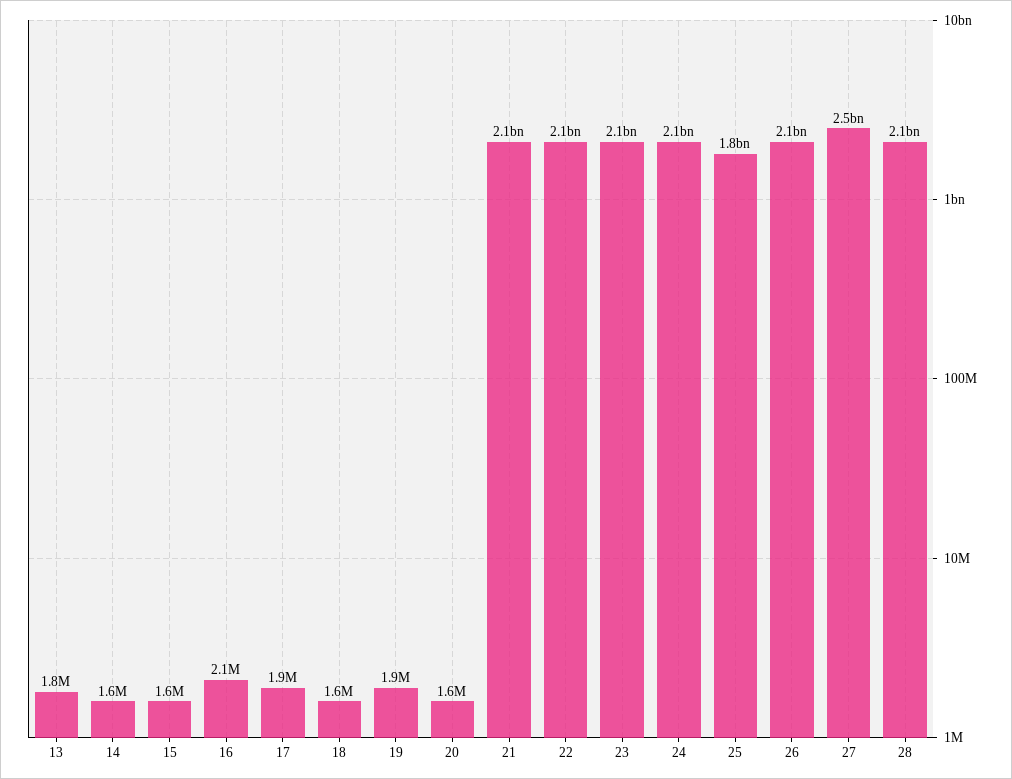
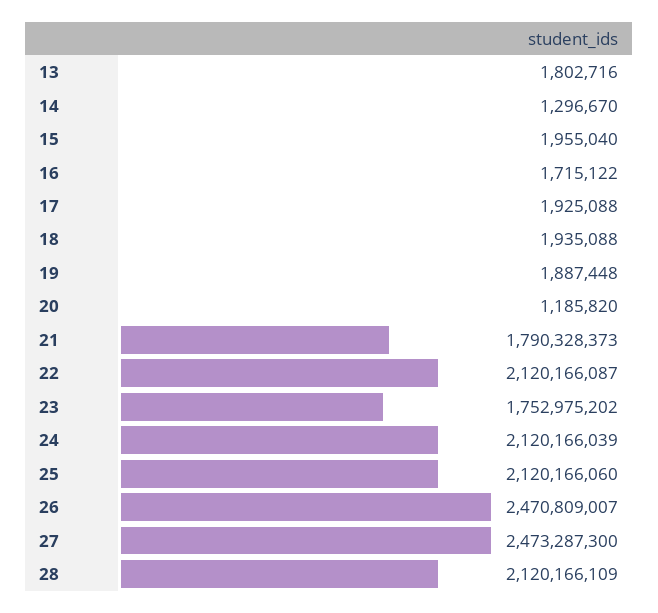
14: 1600000 -> 1296670
15: 1600000 -> 1955040
16: 2100000 -> 1715122
18: 1600000 -> 1935088
20: 1600000 -> 1185820
21: 2100000000 -> 1790328373
23: 2100000000 -> 1752975202
25: 1800000000 -> 2120166060
26: 2100000000 -> 2470809007

